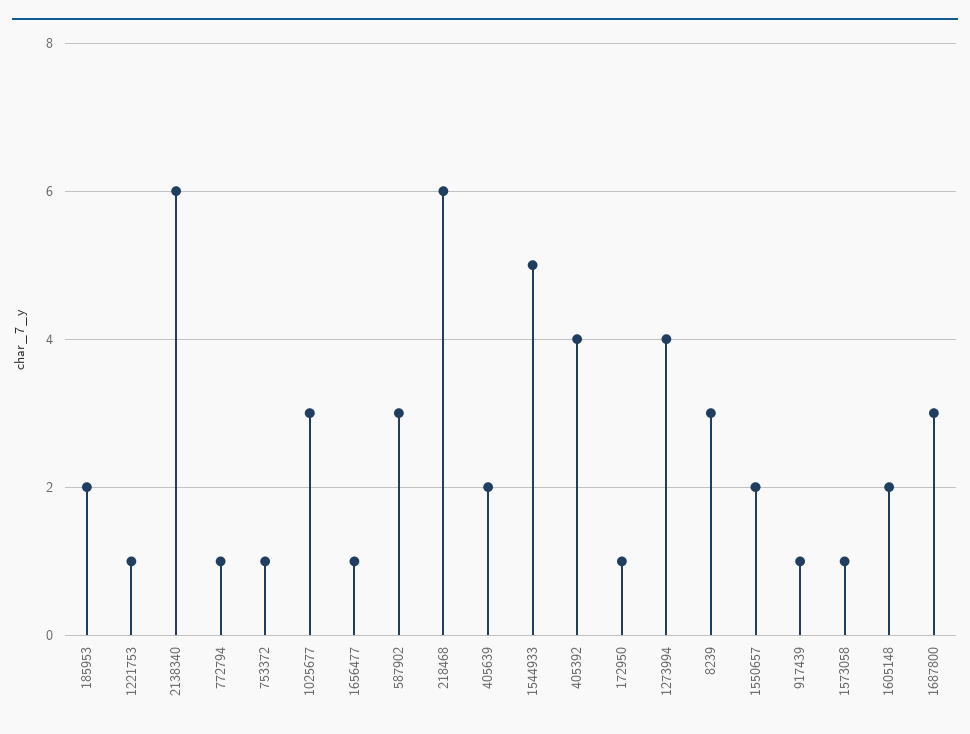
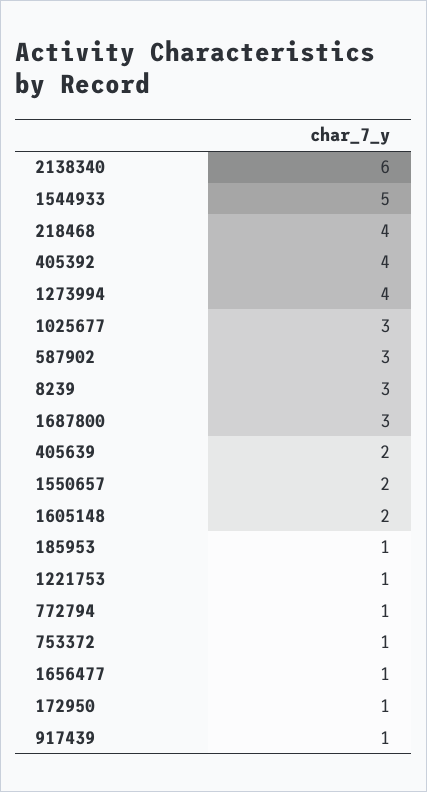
185953: 2 -> 1
218468: 6 -> 4
1573058: 1 -> none

